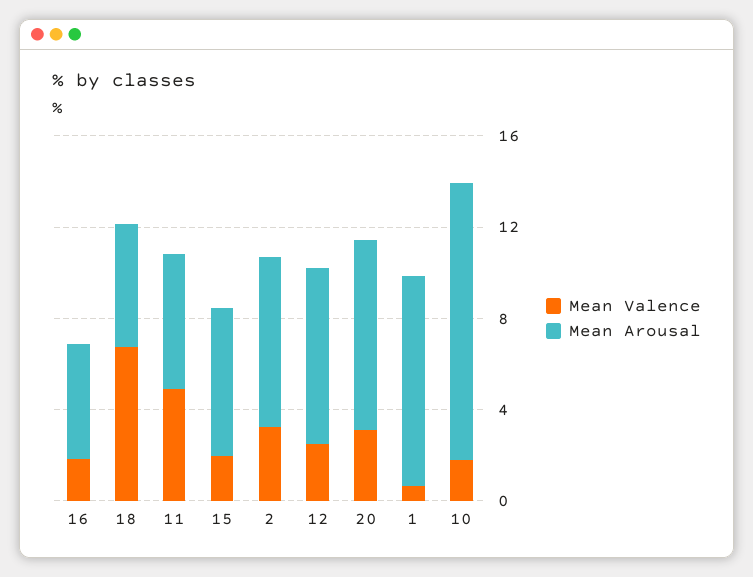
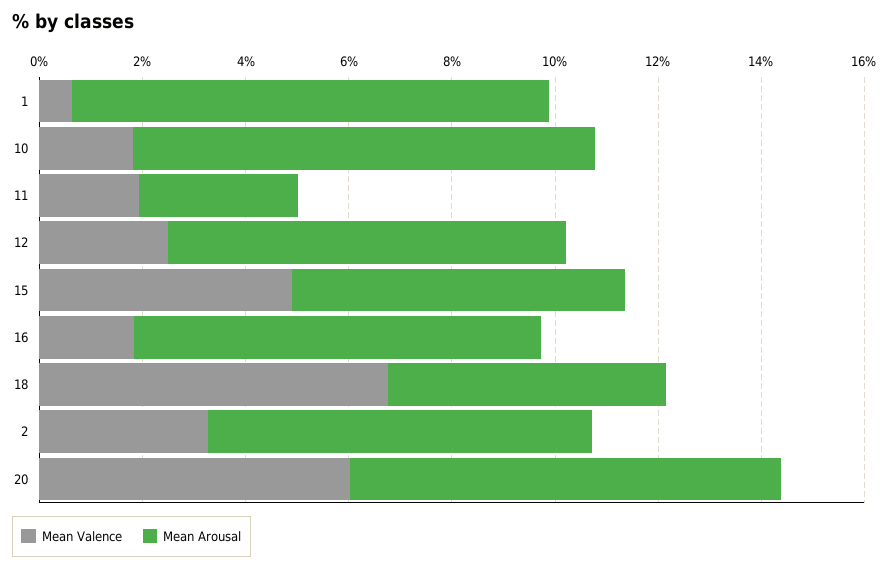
Mean Arousal, 16: 5 -> 8
Mean Valence, 11: 5 -> 2
Mean Arousal, 11: 6 -> 3
Mean Valence, 15: 2 -> 5
Mean Valence, 20: 3 -> 6
Mean Arousal, 10: 12 -> 9

